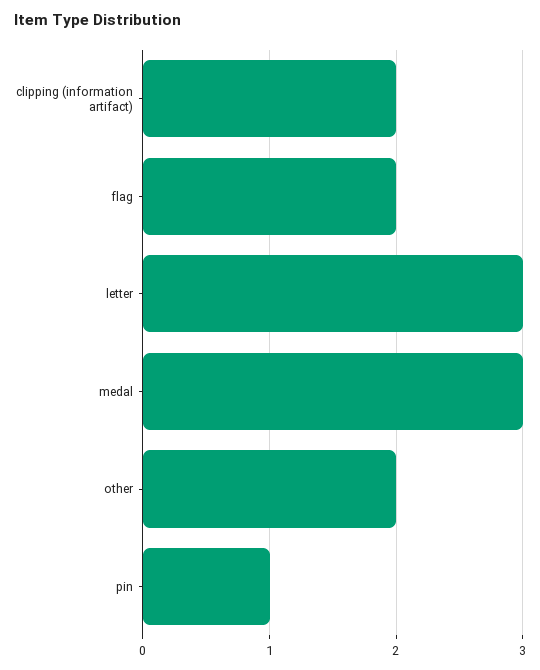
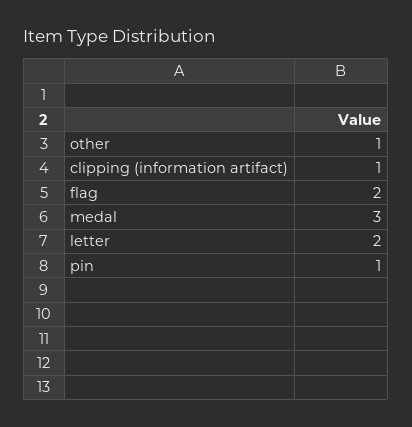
clipping (information artifact): 2 -> 1
letter: 3 -> 2
other: 2 -> 1

